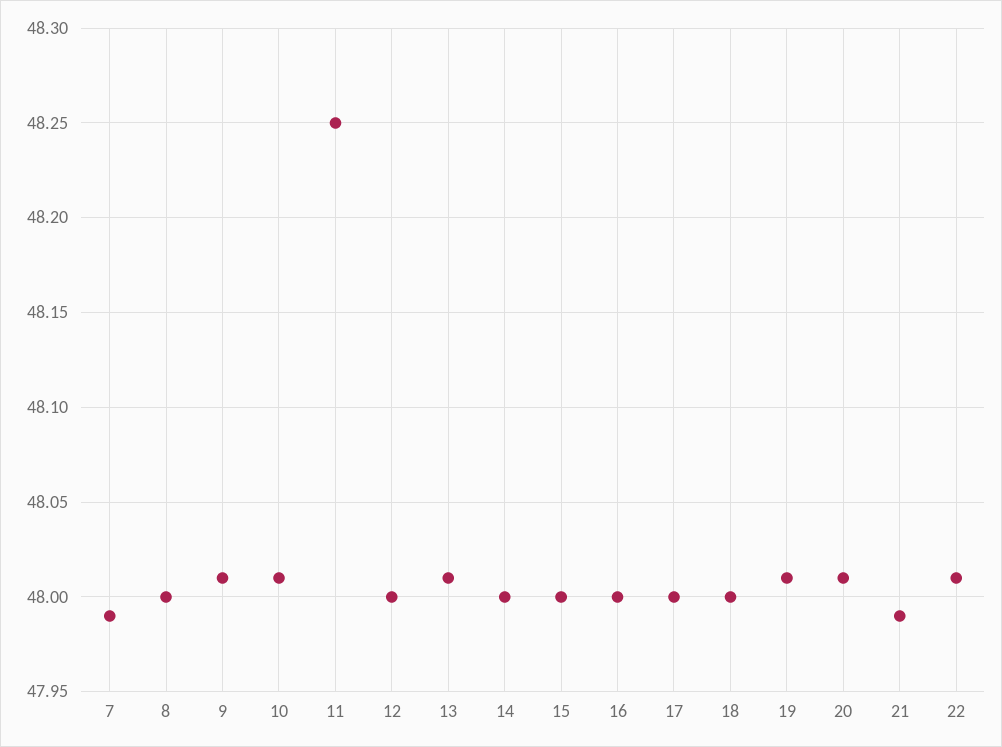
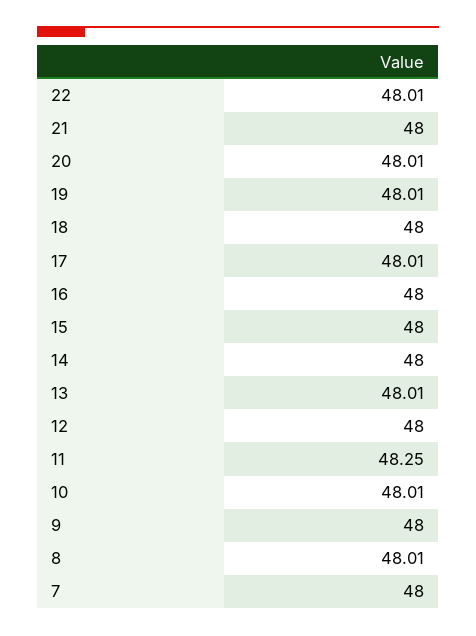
7: 47.99 -> 48
8: 48 -> 48.01
9: 48.01 -> 48
17: 48 -> 48.01
21: 47.99 -> 48

